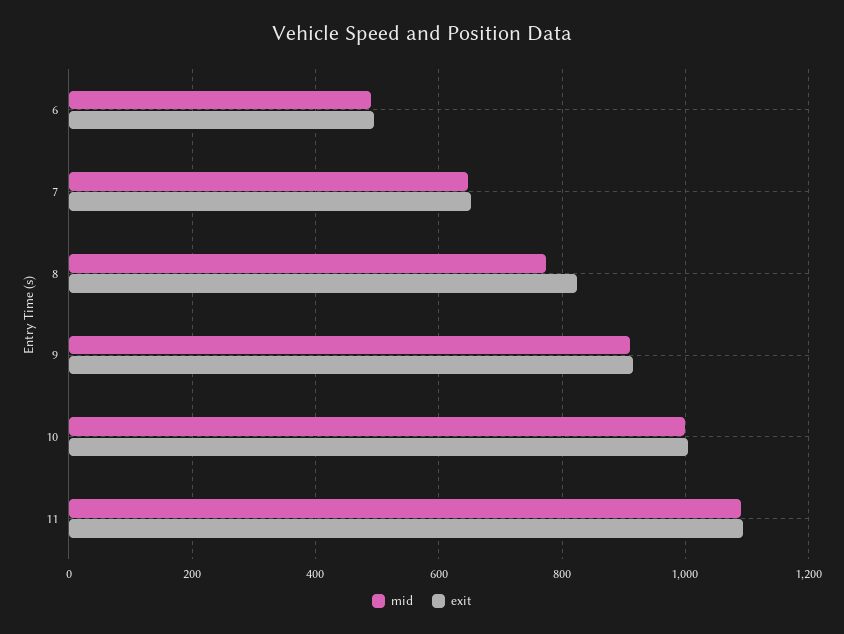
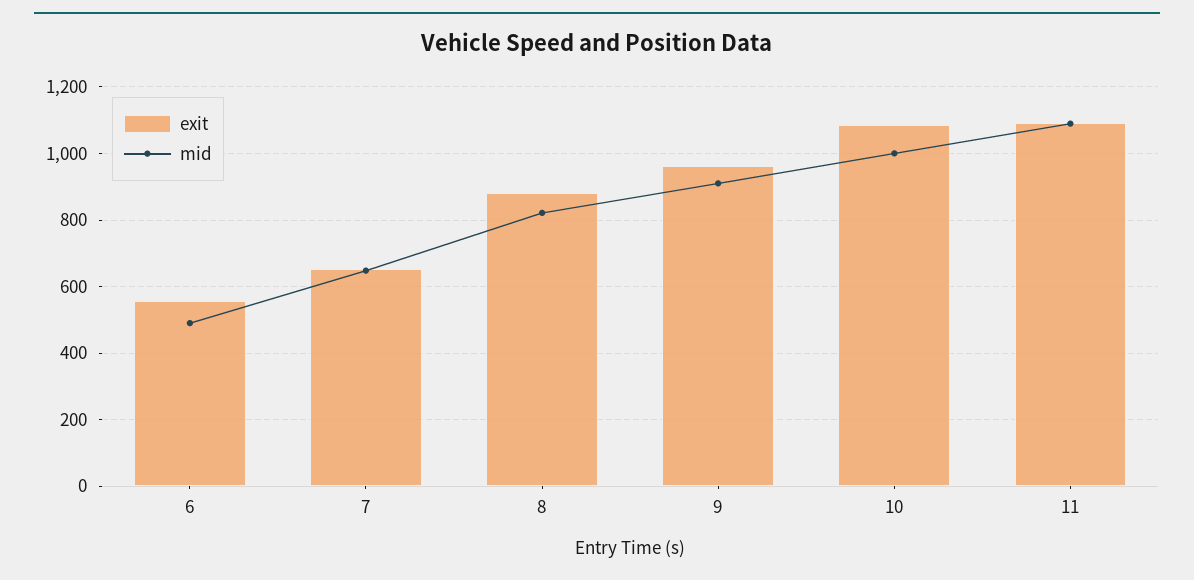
exit, 6: 500 -> 560
mid, 8: 780 -> 820
exit, 8: 820 -> 880
exit, 9: 920 -> 960
exit, 10: 1000 -> 1080

